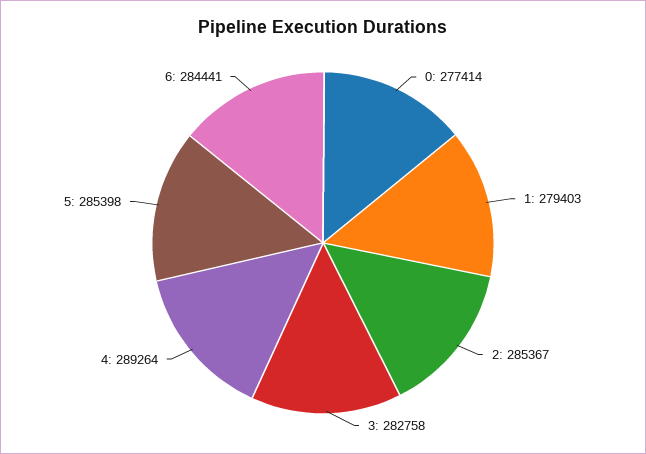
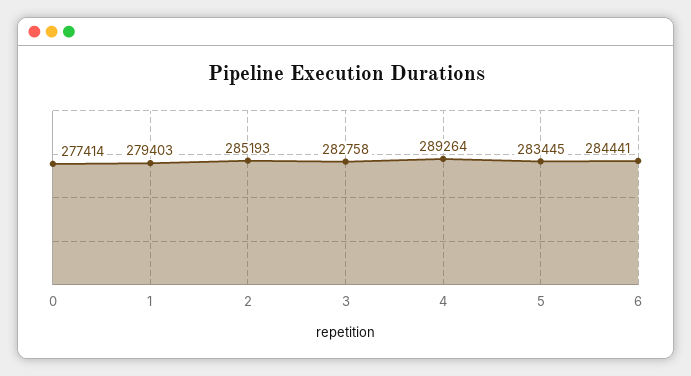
2: 285367 -> 285193
5: 285398 -> 283445

